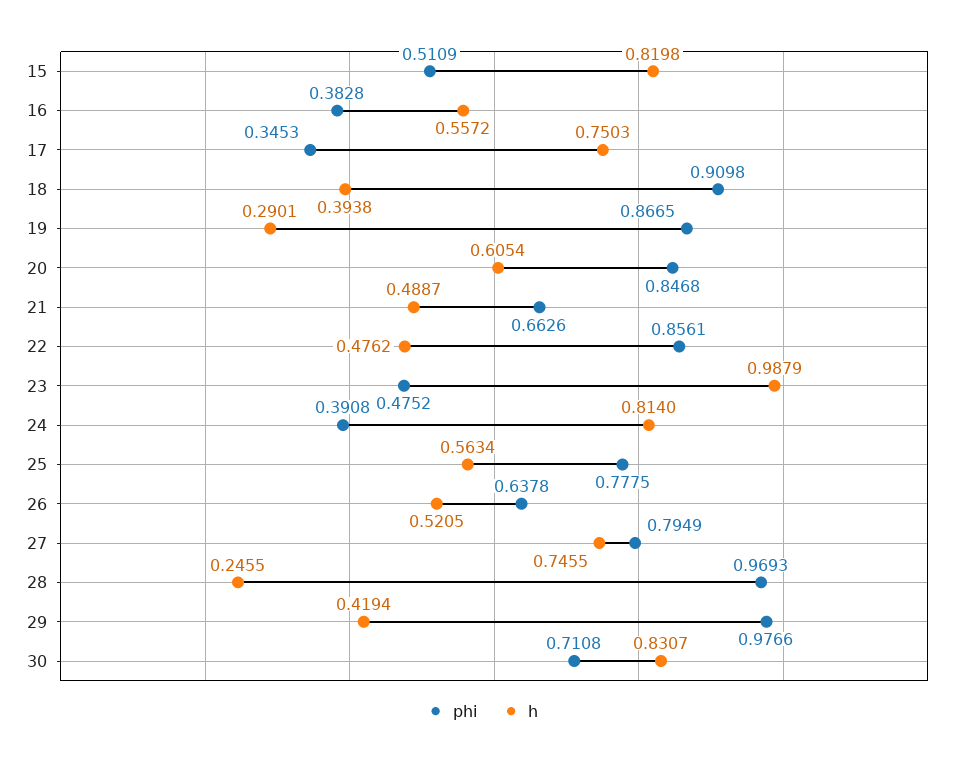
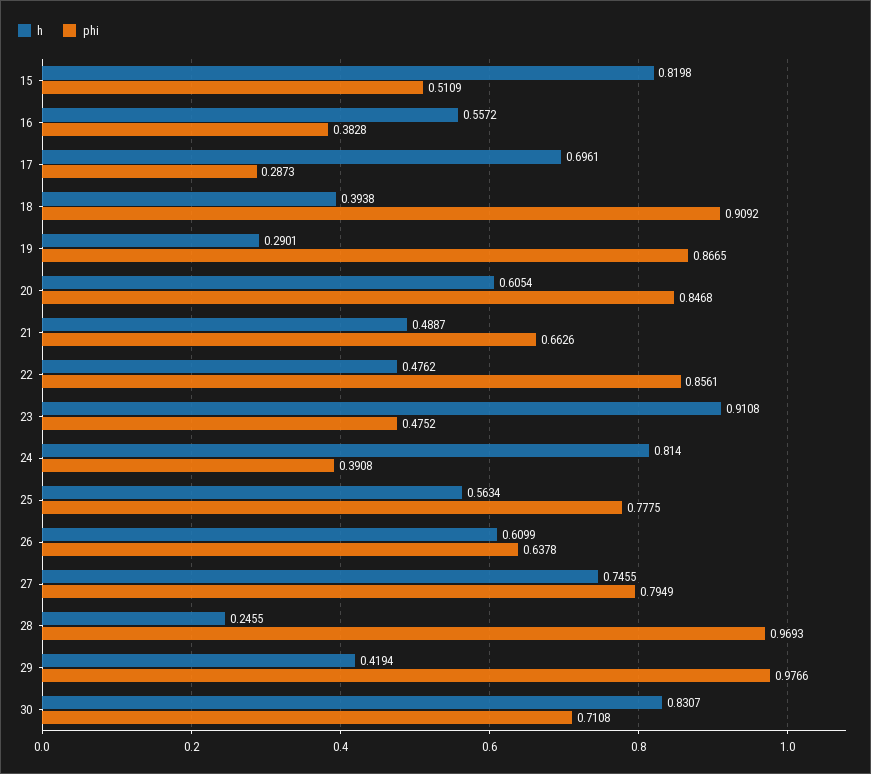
phi, 17: 0.3453 -> 0.2873
h, 17: 0.7503 -> 0.6961
phi, 18: 0.9098 -> 0.9092
h, 23: 0.9879 -> 0.9108
h, 26: 0.5205 -> 0.6099

